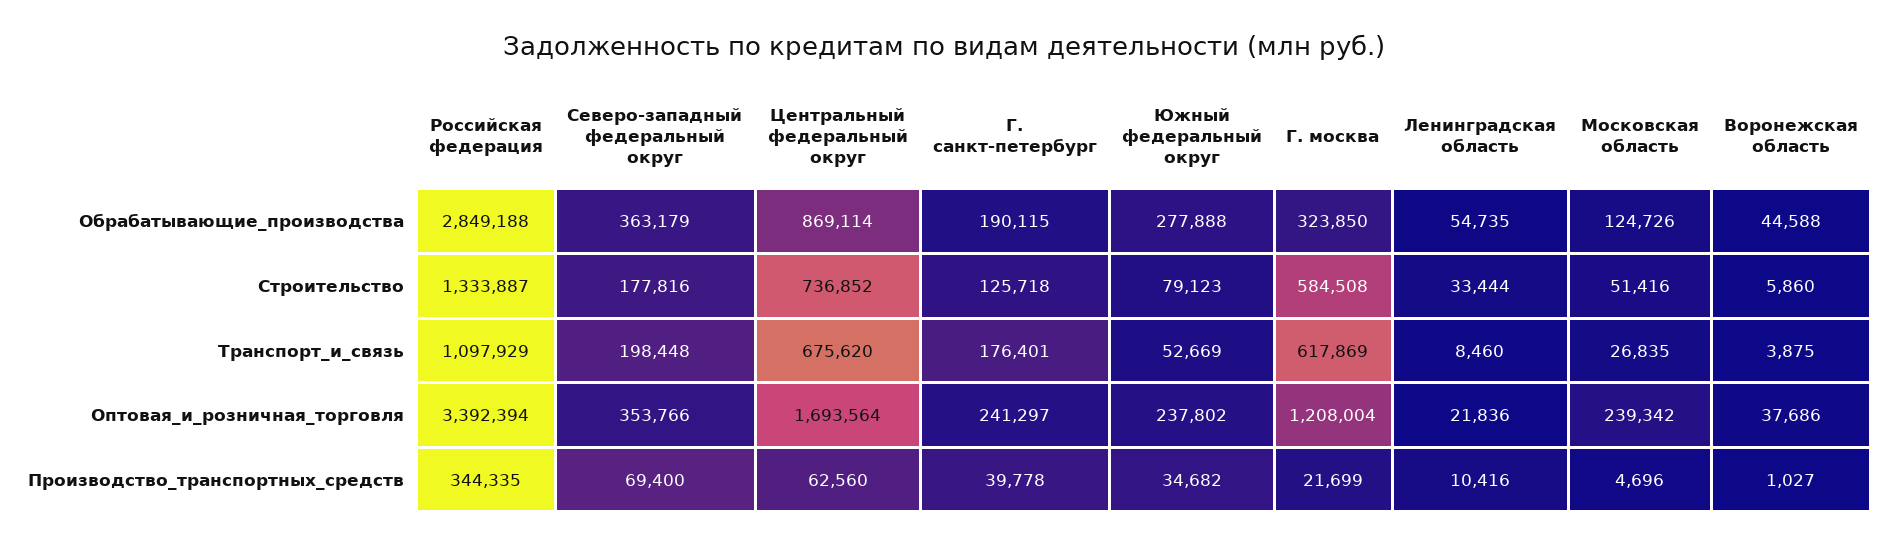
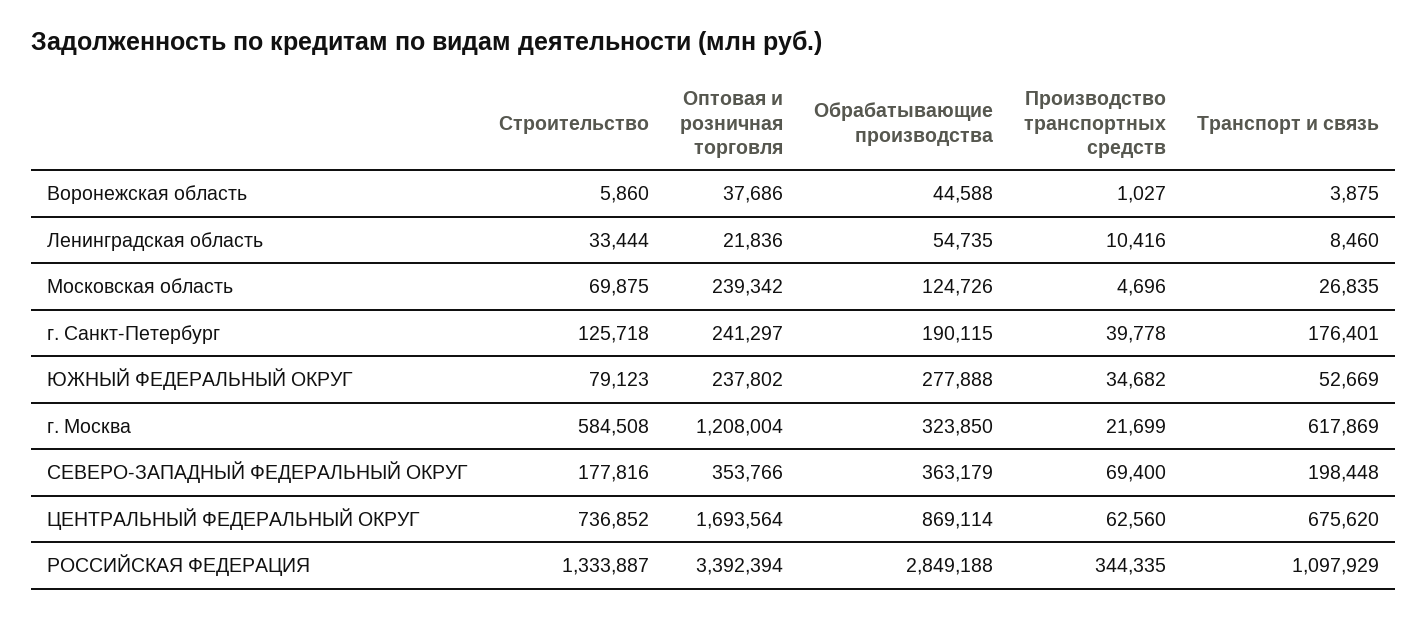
Московская область, Строительство: 51416 -> 69875

